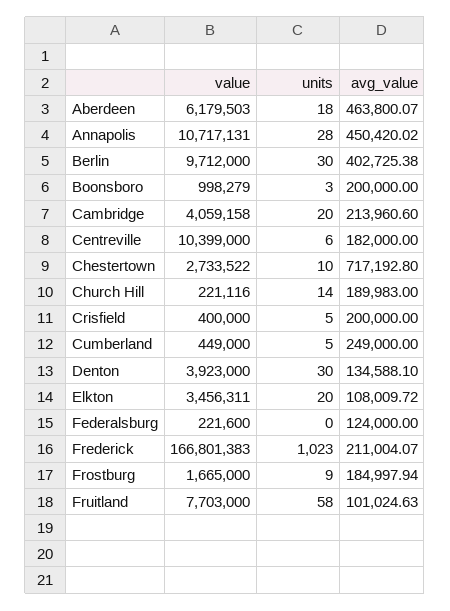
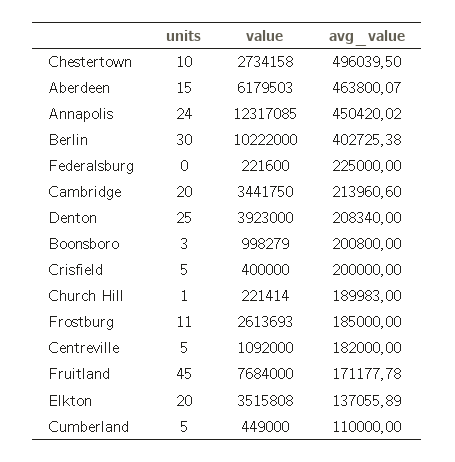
units, Aberdeen: 18 -> 15
value, Annapolis: 10717131 -> 12317085
units, Annapolis: 28 -> 24
value, Berlin: 9712000 -> 10222000
avg_value, Boonsboro: 200000 -> 200800
value, Cambridge: 4059158 -> 3441750
value, Centreville: 10399000 -> 1092000
units, Centreville: 6 -> 5
value, Chestertown: 2733522 -> 2734158
avg_value, Chestertown: 717192.8 -> 496039.5
value, Church Hill: 221116 -> 221414
units, Church Hill: 14 -> 1
avg_value, Cumberland: 249000 -> 110000
units, Denton: 30 -> 25
avg_value, Denton: 134588.1 -> 208340
value, Elkton: 3456311 -> 3515808
avg_value, Elkton: 108009.72 -> 137055.89
avg_value, Federalsburg: 124000 -> 225000
value, Frederick: 166801383 -> none
units, Frederick: 1023 -> none
avg_value, Frederick: 211004.07 -> none
value, Frostburg: 1665000 -> 2613693
units, Frostburg: 9 -> 11
avg_value, Frostburg: 184997.94 -> 185000
value, Fruitland: 7703000 -> 7684000
units, Fruitland: 58 -> 45
avg_value, Fruitland: 101024.63 -> 171177.78

